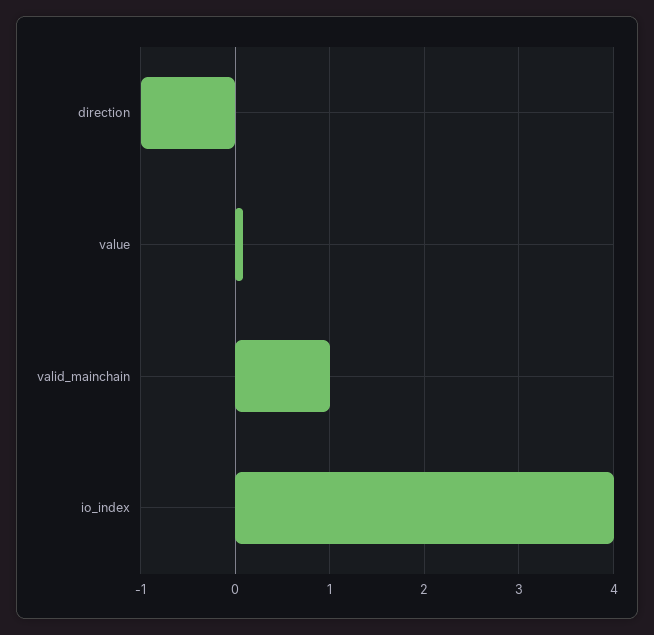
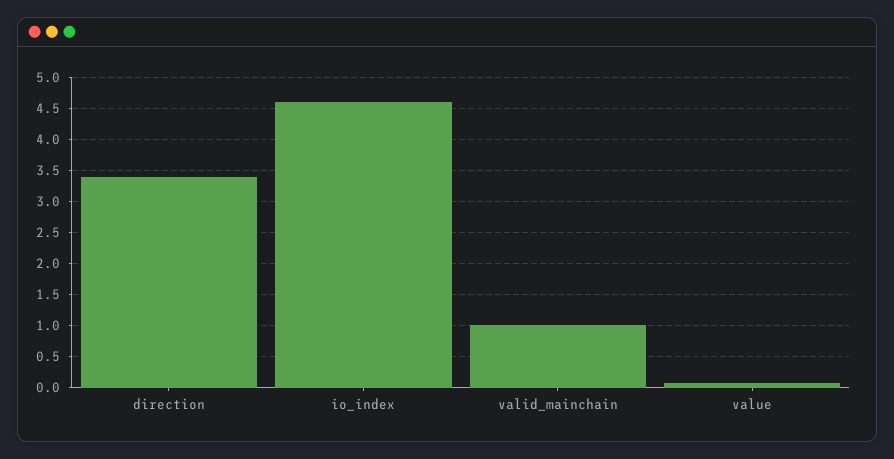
direction: -1 -> 3.4
io_index: 4 -> 4.6

